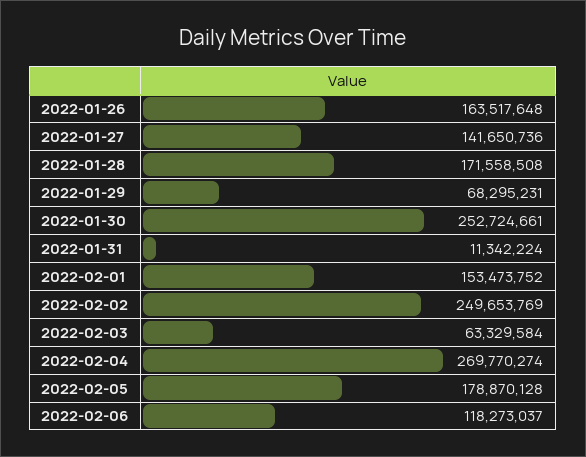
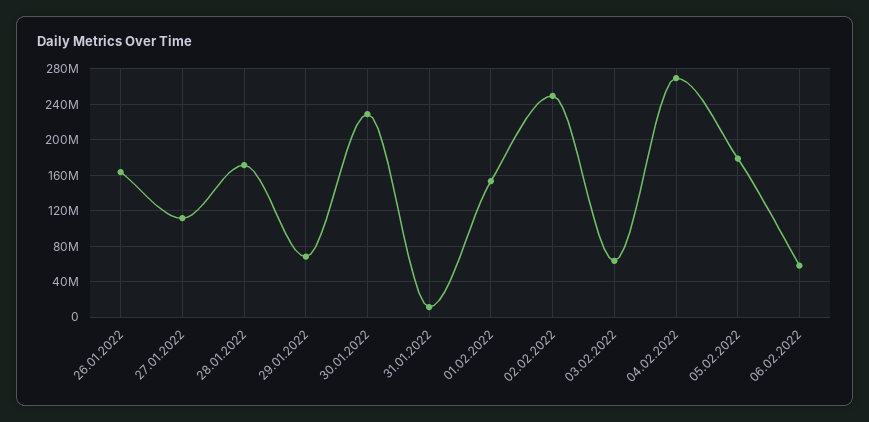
2022-01-27: 141650736 -> 110000000
2022-01-30: 252724661 -> 230000000
2022-02-06: 118273037 -> 60000000

